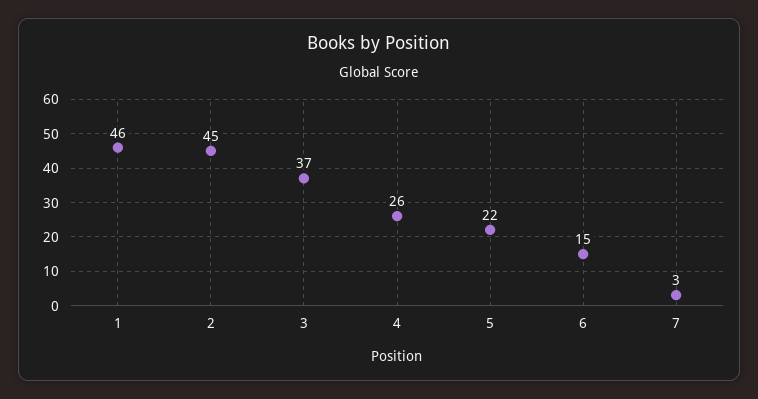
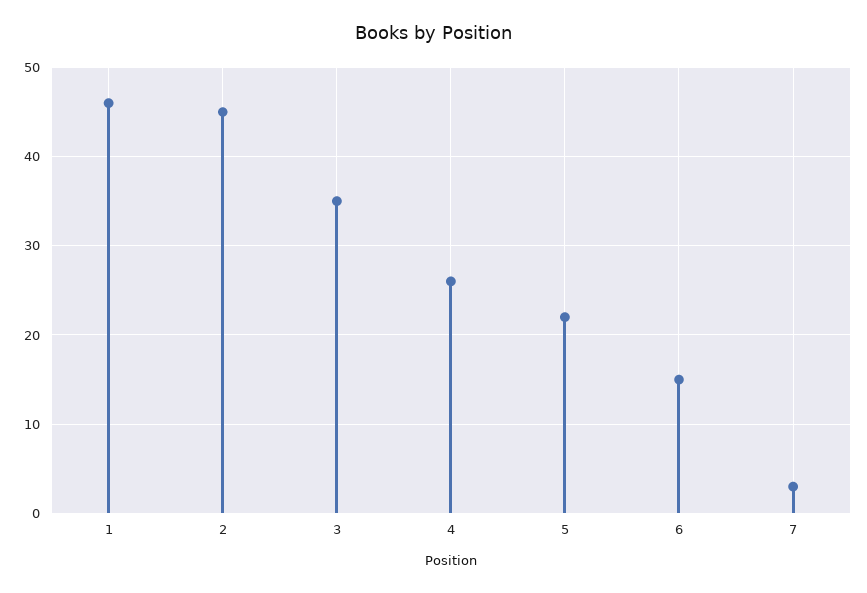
3: 37 -> 35

